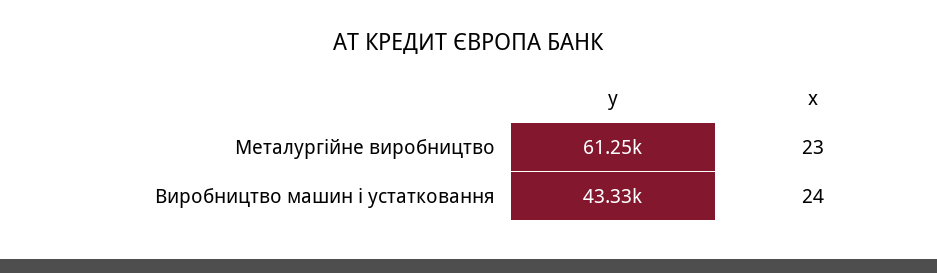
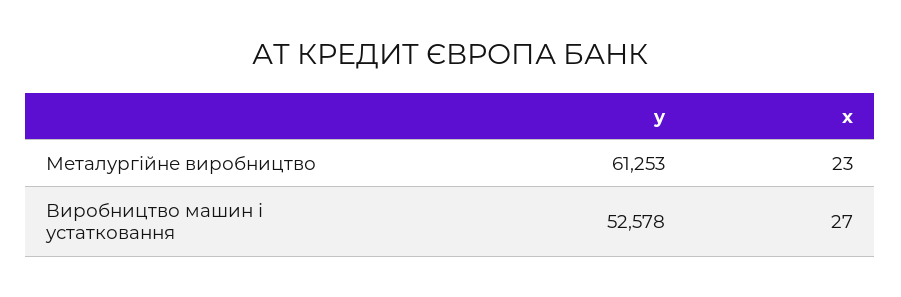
y, Виробництво машин і устатковання: 43330 -> 52578
x, Виробництво машин і устатковання: 24 -> 27

